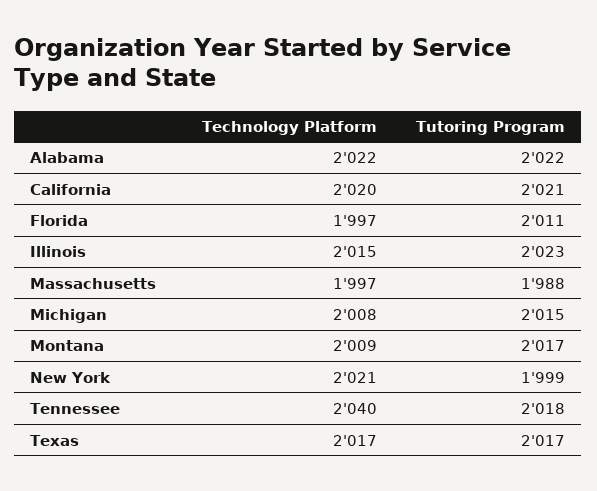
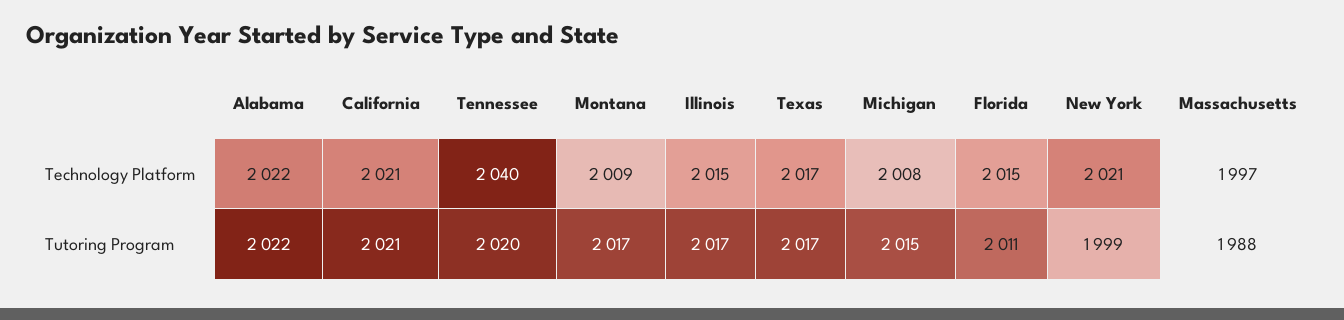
Technology Platform, California: 2020 -> 2021
Technology Platform, Florida: 1997 -> 2015
Tutoring Program, Illinois: 2023 -> 2017
Tutoring Program, Tennessee: 2018 -> 2020

